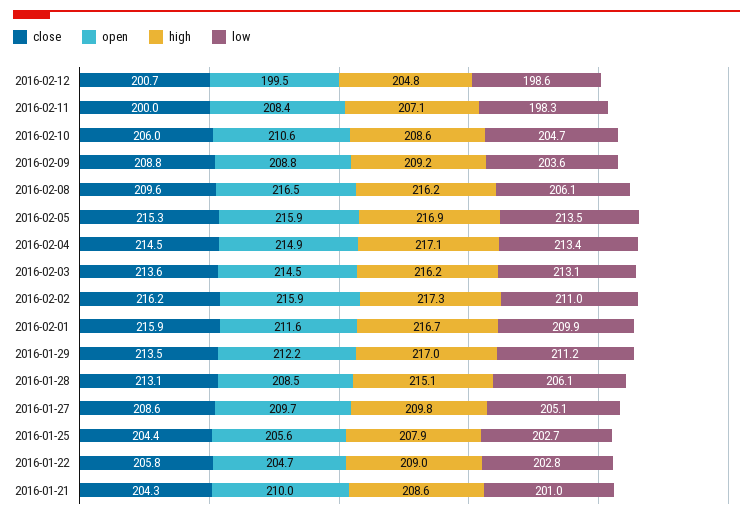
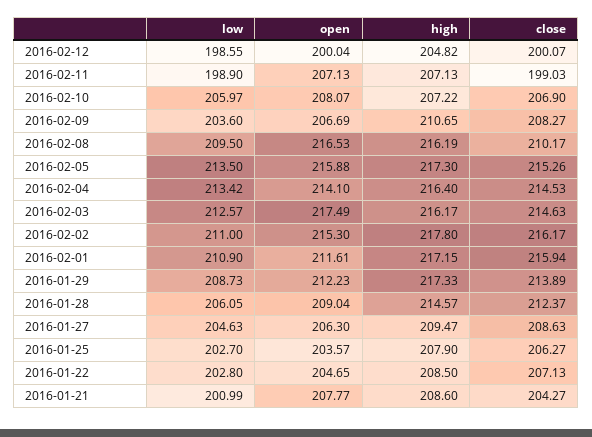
close, 2016-02-12: 200.7 -> 200.07
open, 2016-02-12: 199.5 -> 200.04
close, 2016-02-11: 200 -> 199.03
open, 2016-02-11: 208.4 -> 207.13
low, 2016-02-11: 198.3 -> 198.9
close, 2016-02-10: 206 -> 206.9
open, 2016-02-10: 210.6 -> 208.07
high, 2016-02-10: 208.6 -> 207.22
low, 2016-02-10: 204.7 -> 205.97
close, 2016-02-09: 208.8 -> 208.27
open, 2016-02-09: 208.8 -> 206.69
high, 2016-02-09: 209.2 -> 210.65
close, 2016-02-08: 209.6 -> 210.17
low, 2016-02-08: 206.1 -> 209.5
high, 2016-02-05: 216.9 -> 217.3
open, 2016-02-04: 214.9 -> 214.1
high, 2016-02-04: 217.1 -> 216.4
close, 2016-02-03: 213.6 -> 214.63
open, 2016-02-03: 214.5 -> 217.49
low, 2016-02-03: 213.1 -> 212.57
open, 2016-02-02: 215.9 -> 215.3
high, 2016-02-02: 217.3 -> 217.8
high, 2016-02-01: 216.7 -> 217.15
low, 2016-02-01: 209.9 -> 210.9
close, 2016-01-29: 213.5 -> 213.89
high, 2016-01-29: 217 -> 217.33
low, 2016-01-29: 211.2 -> 208.73
close, 2016-01-28: 213.1 -> 212.37
open, 2016-01-28: 208.5 -> 209.04
high, 2016-01-28: 215.1 -> 214.57
open, 2016-01-27: 209.7 -> 206.3
high, 2016-01-27: 209.8 -> 209.47
low, 2016-01-27: 205.1 -> 204.63
close, 2016-01-25: 204.4 -> 206.27
open, 2016-01-25: 205.6 -> 203.57
close, 2016-01-22: 205.8 -> 207.13
high, 2016-01-22: 209 -> 208.5
open, 2016-01-21: 210 -> 207.77

